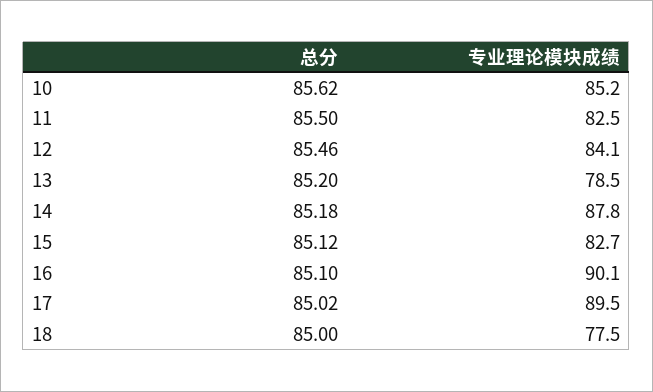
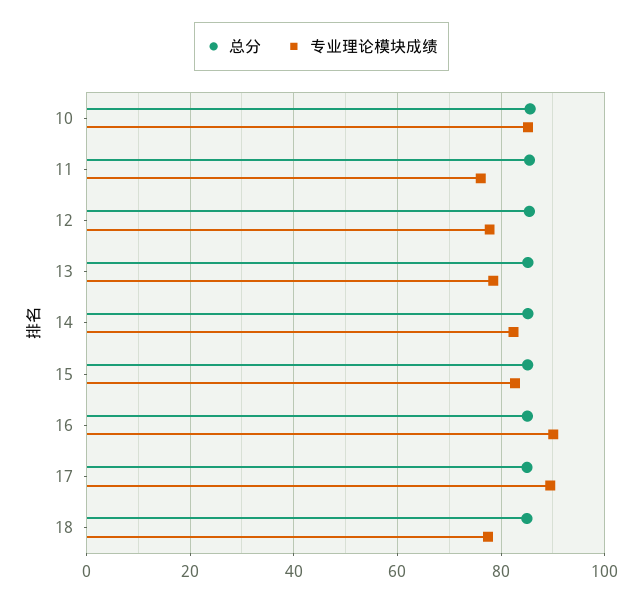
专业理论模块成绩, 11: 82.5 -> 76
专业理论模块成绩, 12: 84.1 -> 78
专业理论模块成绩, 14: 87.8 -> 82

